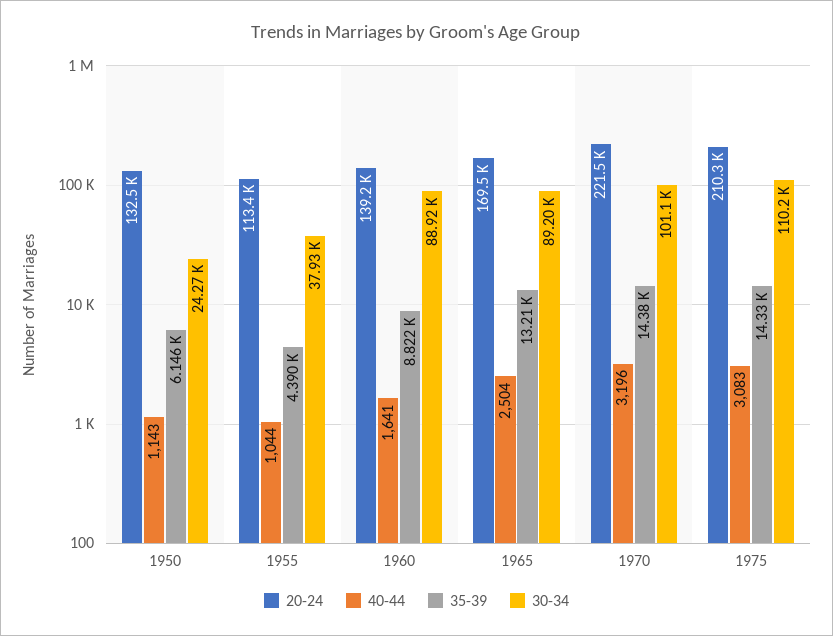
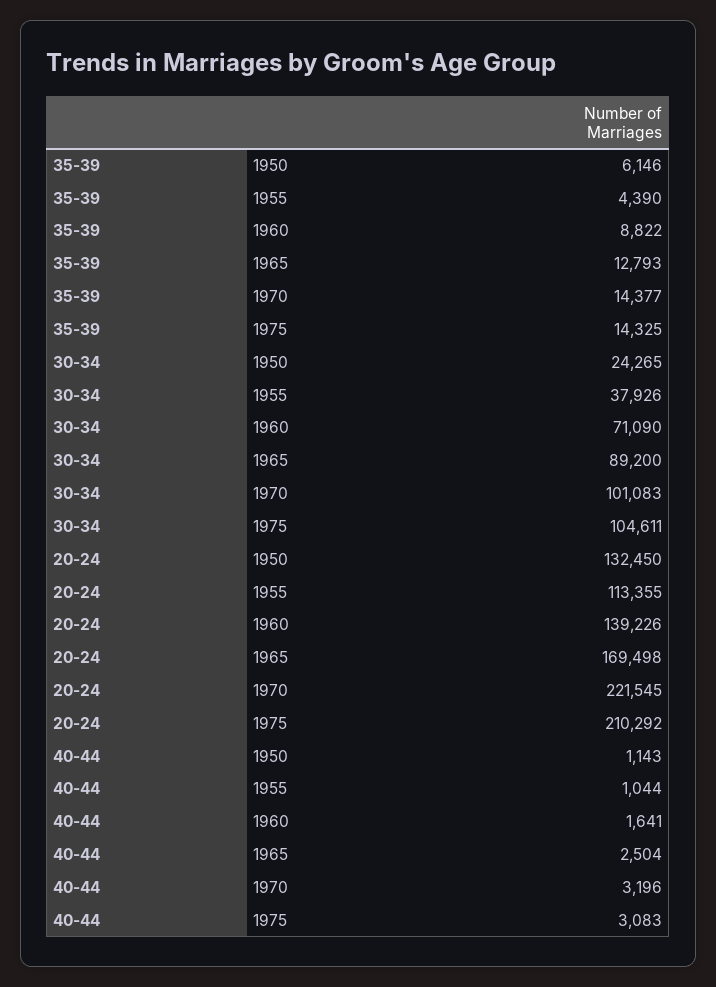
30-34, 1960: 88920 -> 71090
35-39, 1965: 13210 -> 12793
30-34, 1975: 110200 -> 104611

